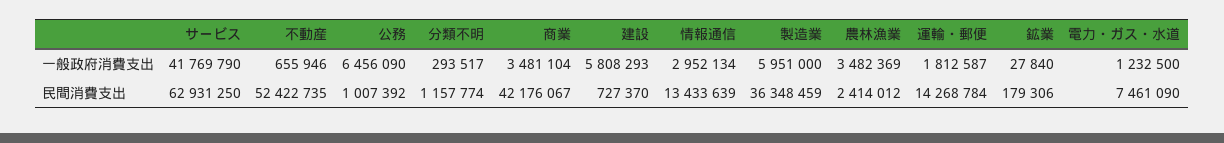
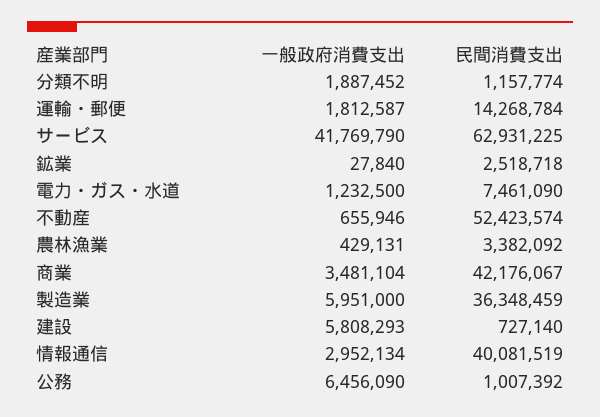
分類不明, 一般政府消費支出: 293517 -> 1887452
農林漁業, 一般政府消費支出: 3482369 -> 429131
サービス, 民間消費支出: 62931250 -> 62931225
不動産, 民間消費支出: 52422735 -> 52423574
建設, 民間消費支出: 727370 -> 727140
情報通信, 民間消費支出: 13433639 -> 40081519
農林漁業, 民間消費支出: 2414012 -> 3382092
鉱業, 民間消費支出: 179306 -> 2518718

